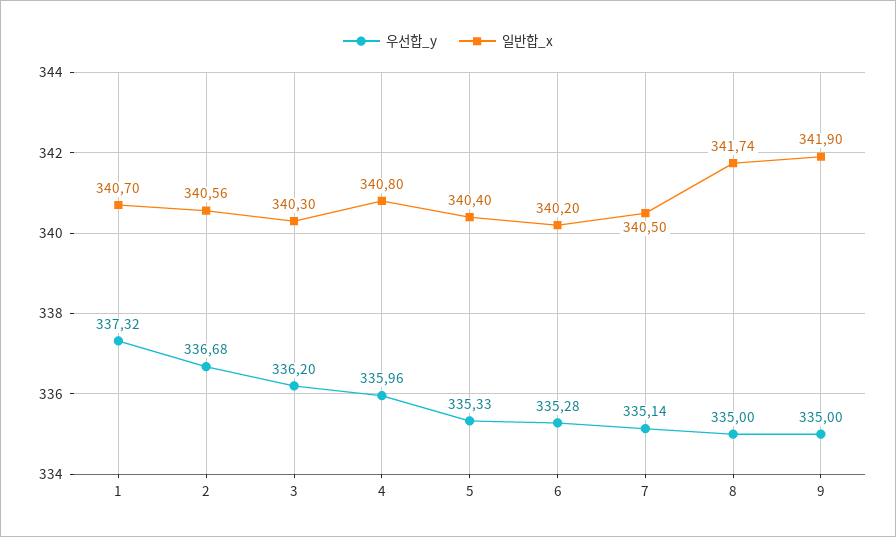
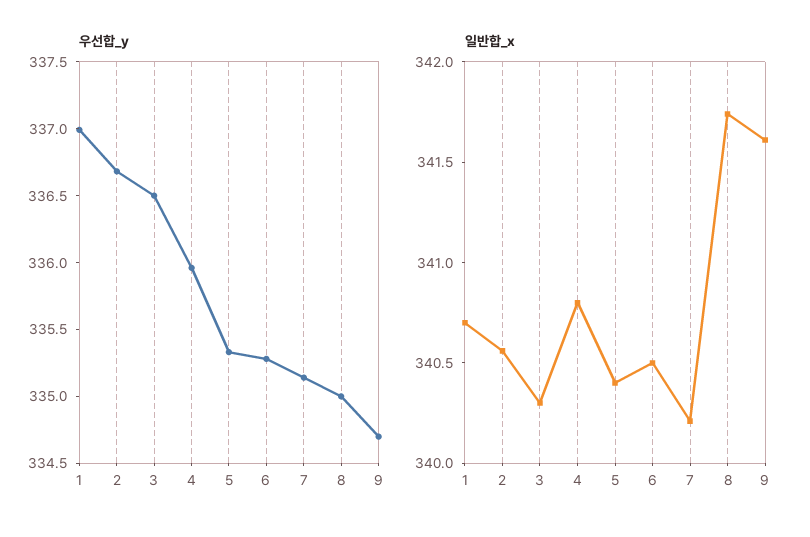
우선합_y, 1: 337.32 -> 337
우선합_y, 3: 336.2 -> 336.5
일반합_x, 6: 340.2 -> 340.5
일반합_x, 7: 340.5 -> 340.2
우선합_y, 9: 335 -> 334.7
일반합_x, 9: 341.9 -> 341.6

